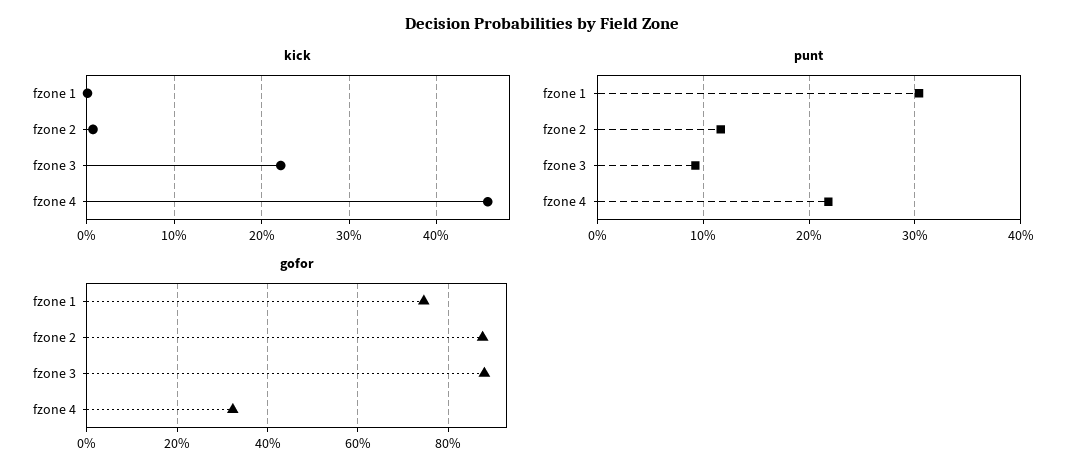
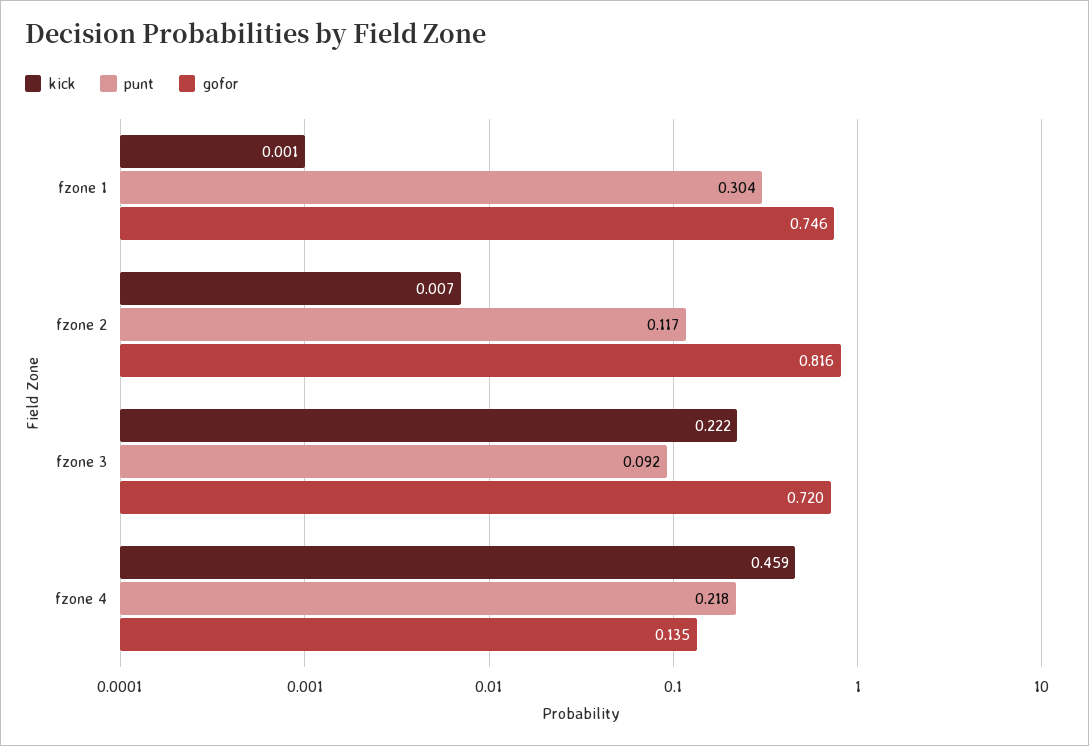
gofor, fzone 2: 0.88 -> 0.816
gofor, fzone 3: 0.88 -> 0.72
gofor, fzone 4: 0.32 -> 0.135

